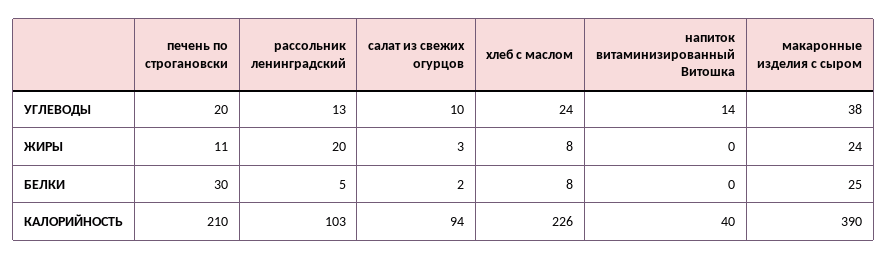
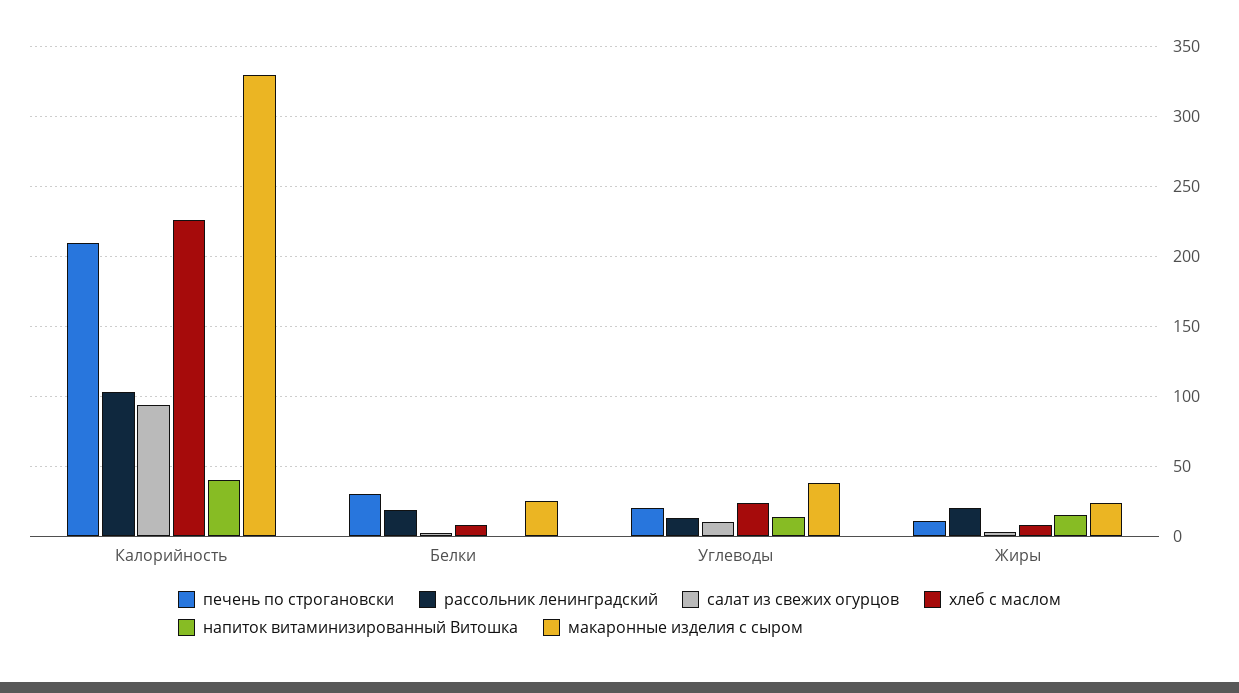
напиток витаминизированный Витошка, ЖИРЫ: 0 -> 15
рассольник ленинградский, БЕЛКИ: 5 -> 20
макаронные изделия с сыром, КАЛОРИЙНОСТЬ: 390 -> 330

